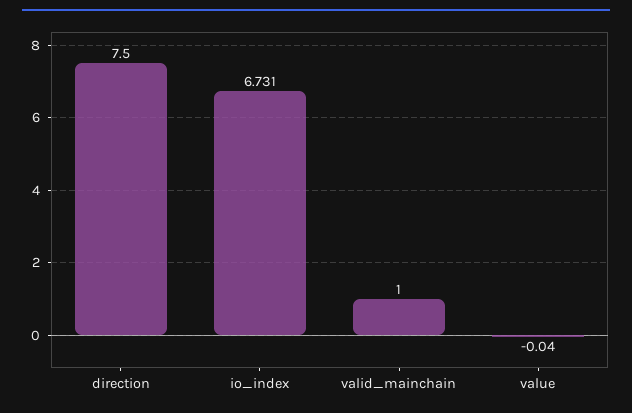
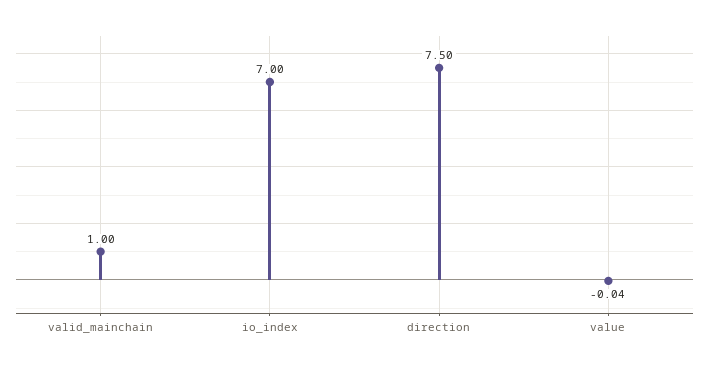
io_index: 6.731 -> 7

